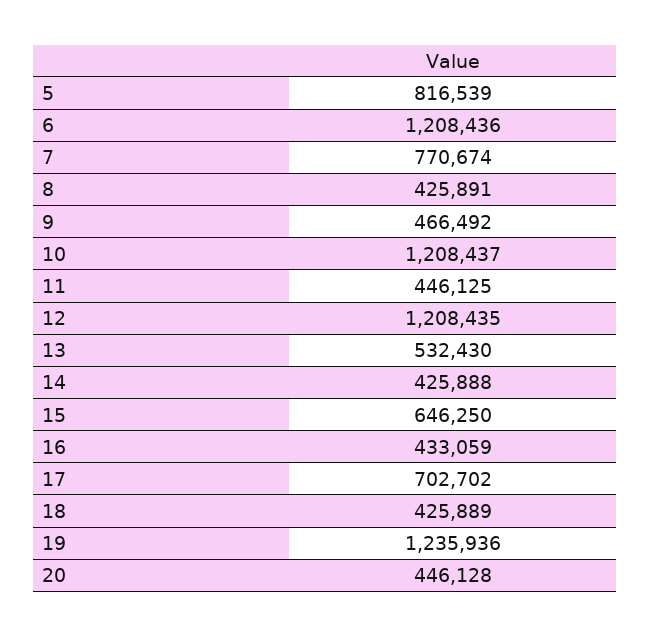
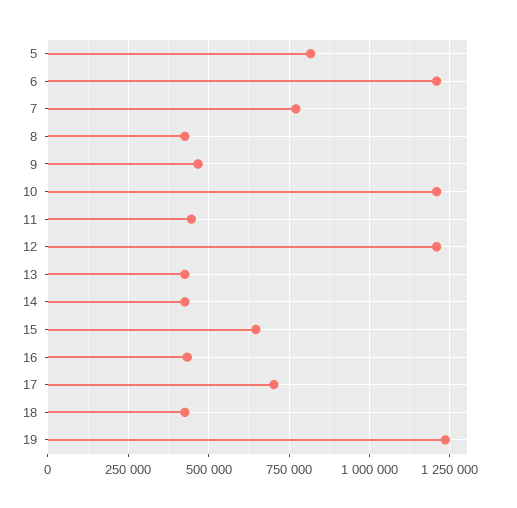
13: 532430 -> 425000
20: 446128 -> none

